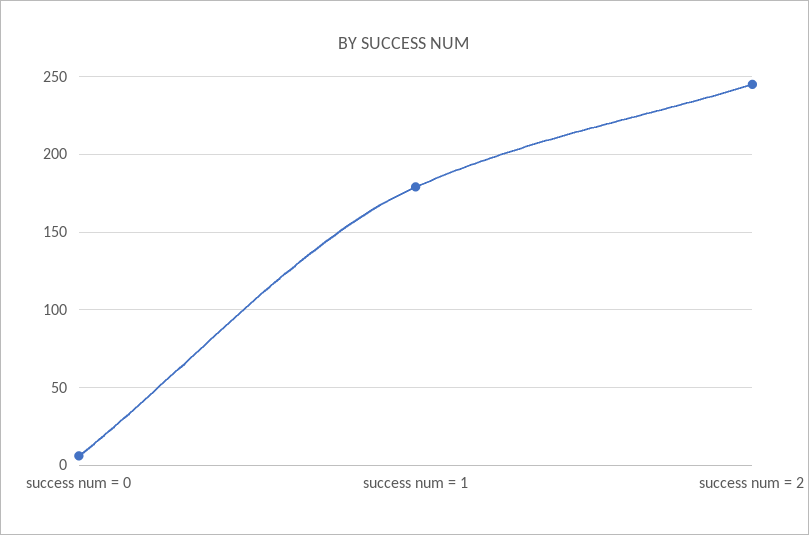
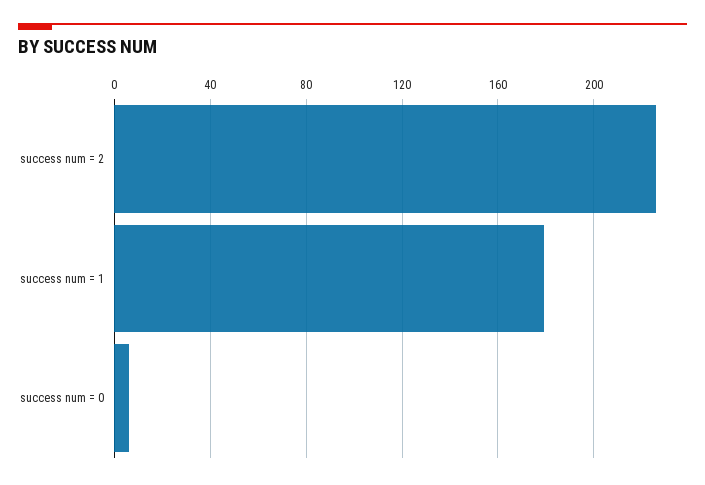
success num = 2: 245 -> 225

